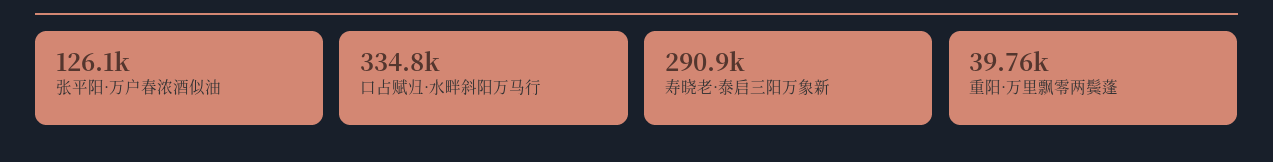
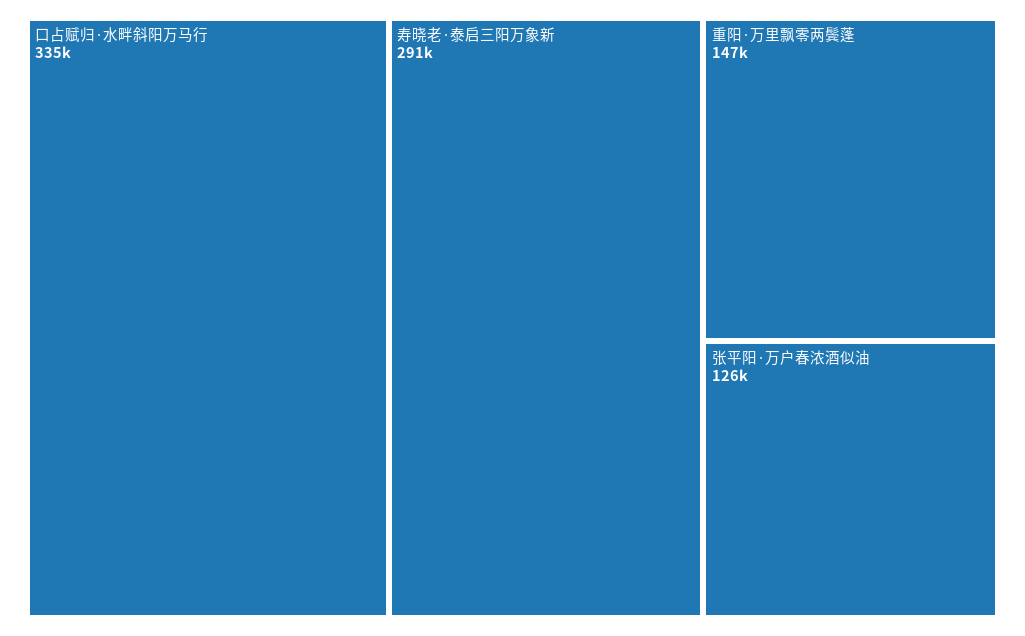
重阳·万里飘零两鬓蓬: 39760 -> 147000

